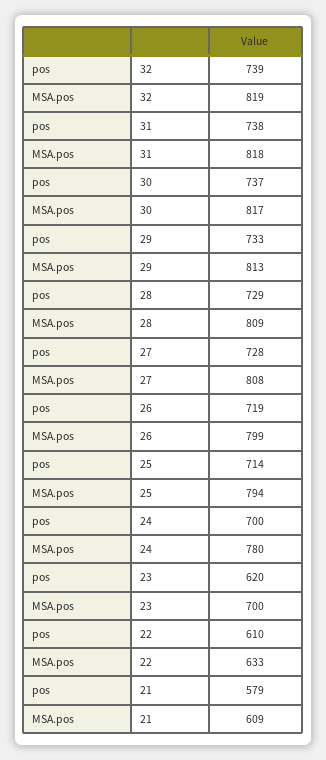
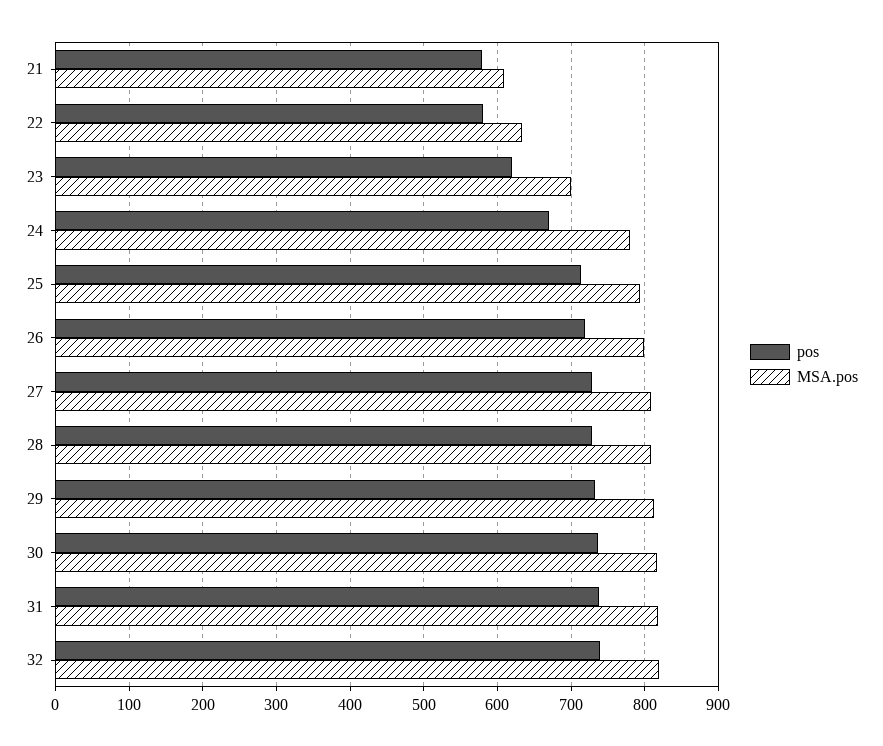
pos, 24: 700 -> 670
pos, 22: 610 -> 580

